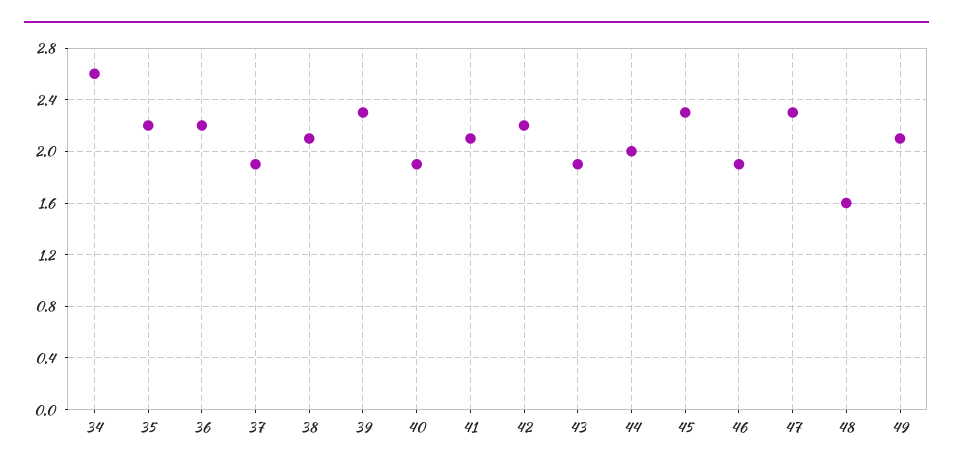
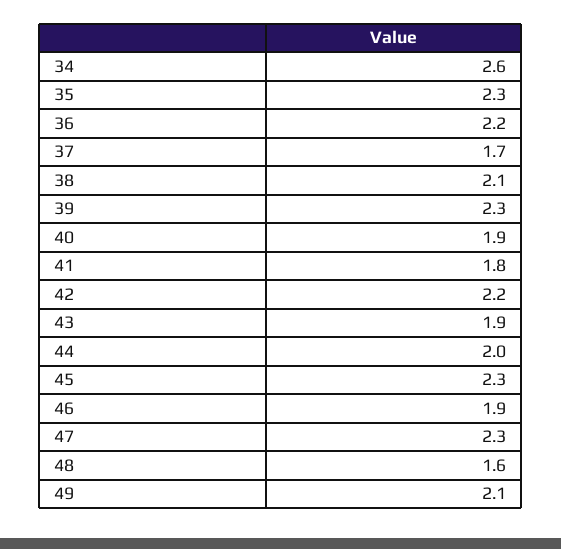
35: 2.2 -> 2.3
37: 1.9 -> 1.7
41: 2.1 -> 1.8

